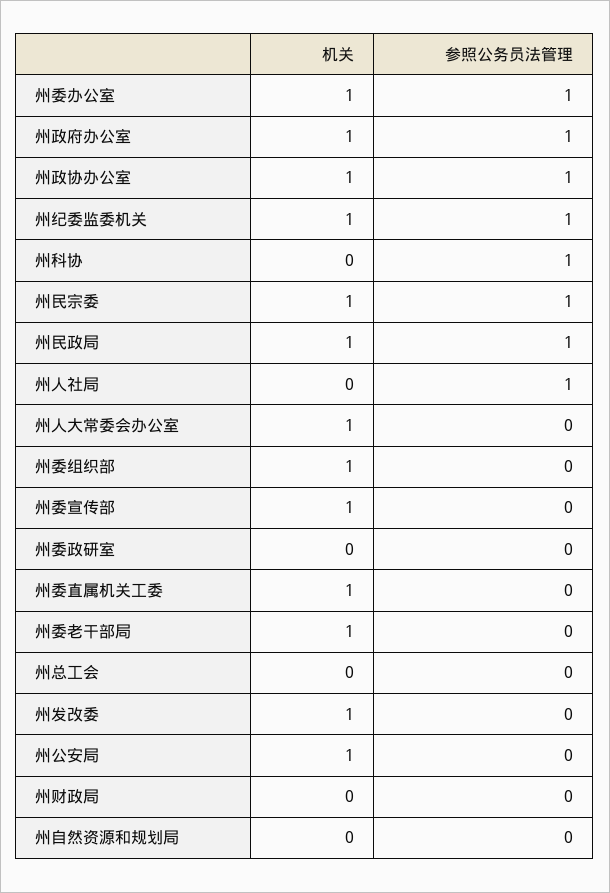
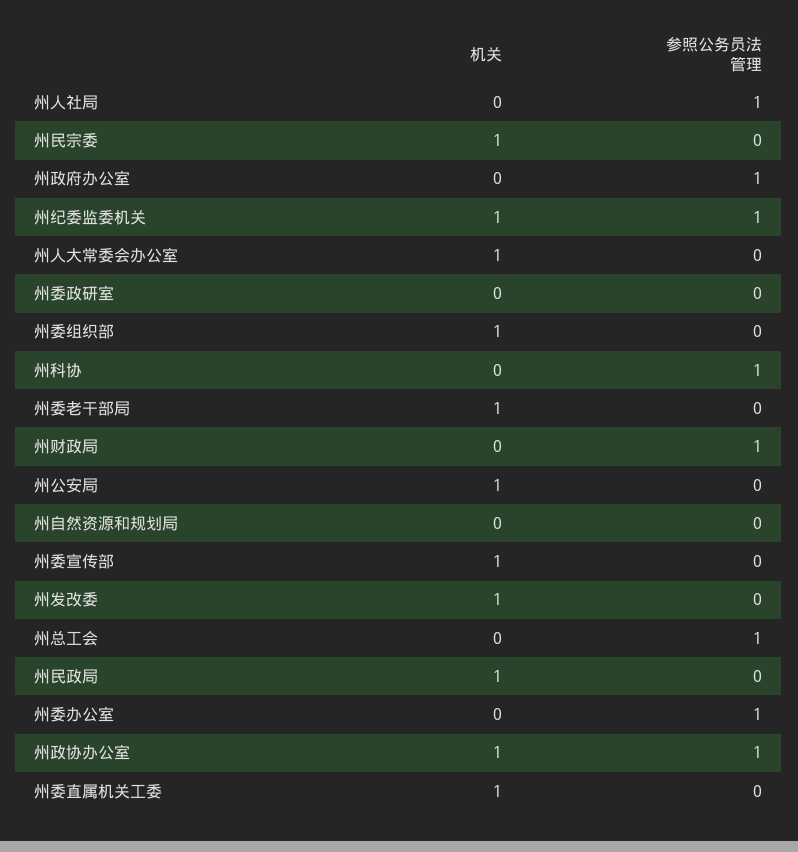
机关, 州委办公室: 1 -> 0
机关, 州政府办公室: 1 -> 0
参照公务员法管理, 州民宗委: 1 -> 0
参照公务员法管理, 州民政局: 1 -> 0
参照公务员法管理, 州总工会: 0 -> 1
参照公务员法管理, 州财政局: 0 -> 1

